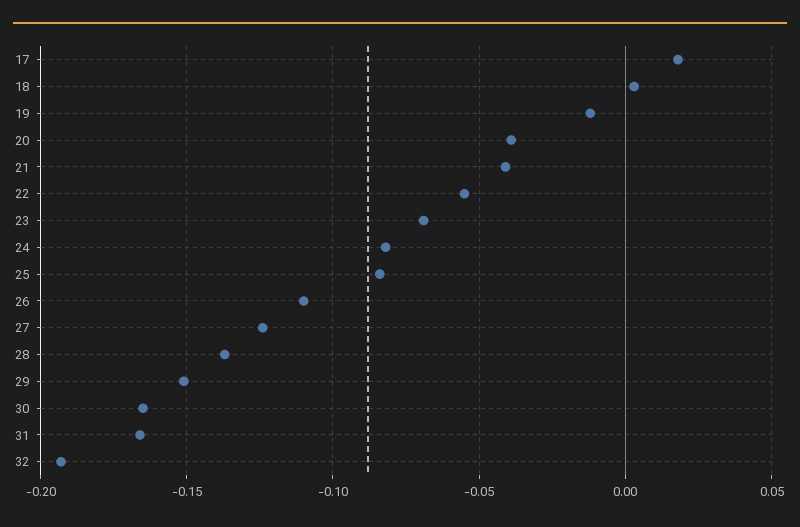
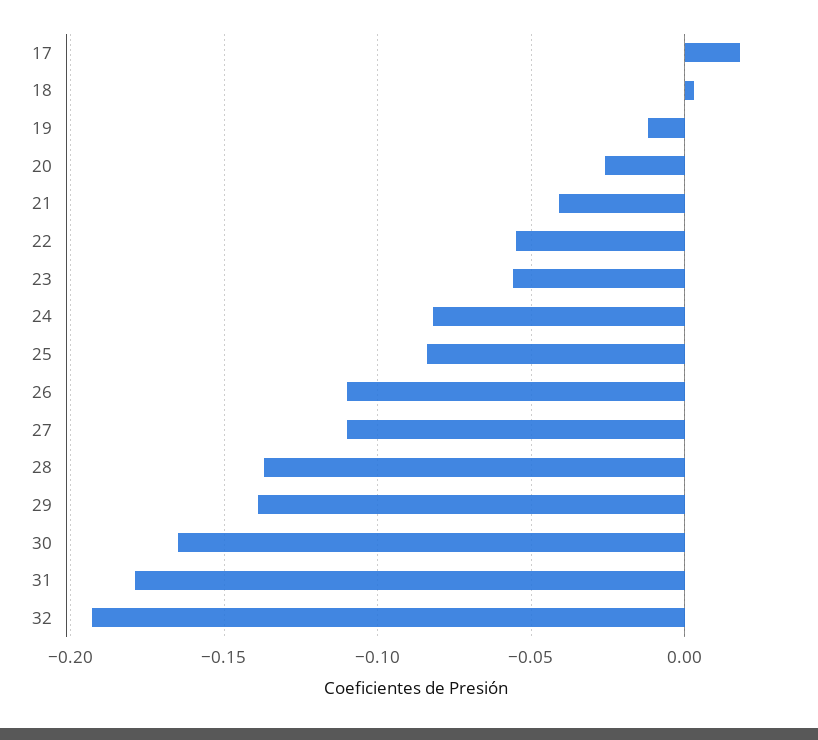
20: -0.04 -> -0.025
23: -0.07 -> -0.055
27: -0.125 -> -0.11
29: -0.15 -> -0.14
31: -0.165 -> -0.18

